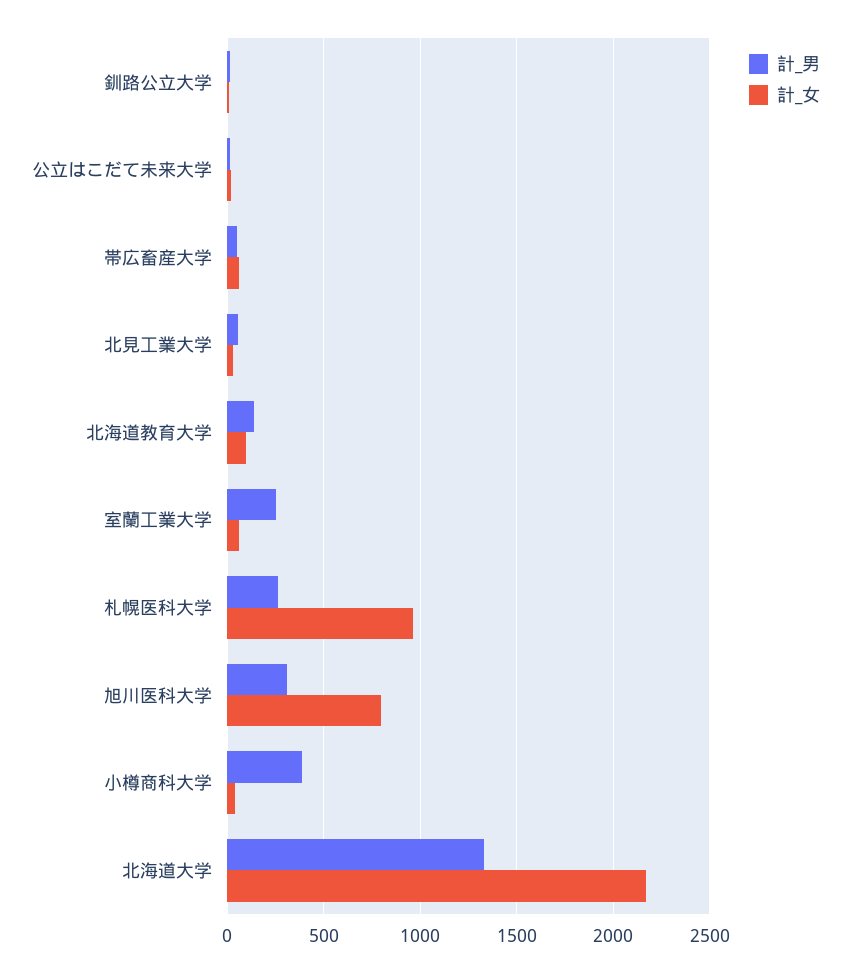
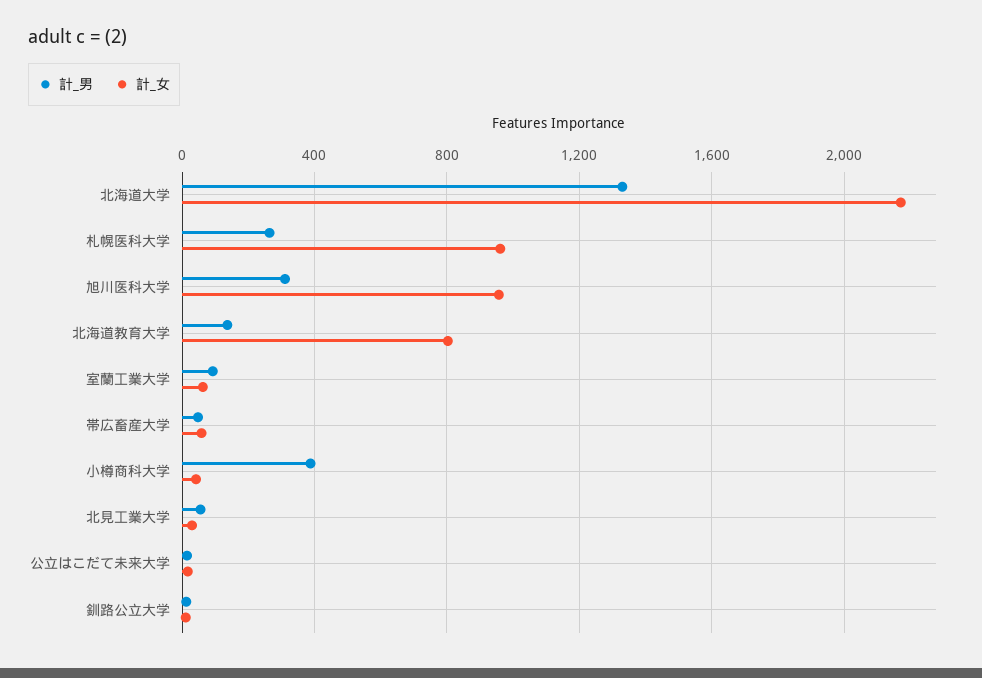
計_女, 北海道教育大学: 100 -> 800
計_男, 室蘭工業大学: 250 -> 100
計_女, 旭川医科大学: 800 -> 950

